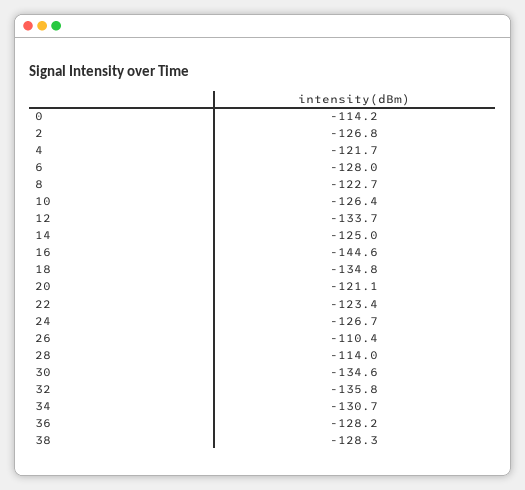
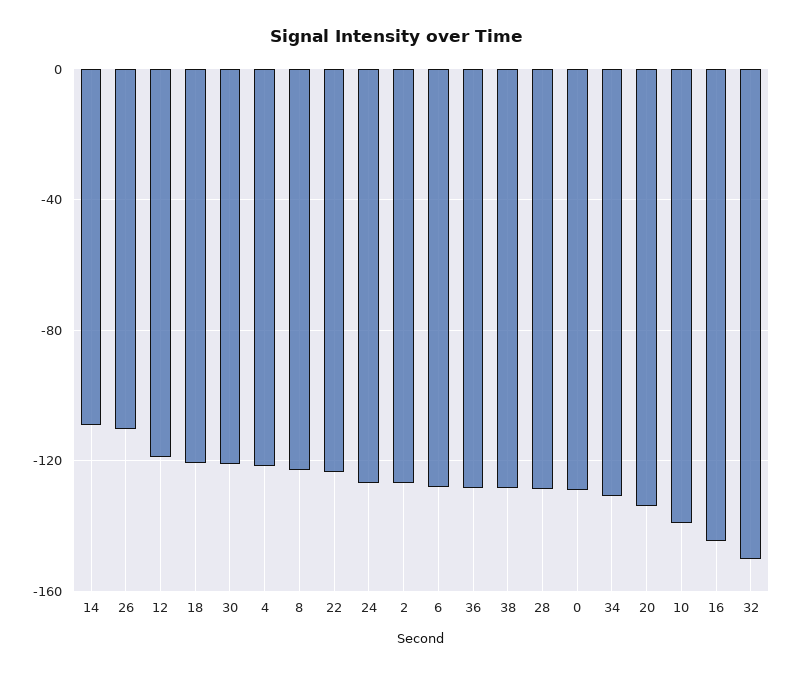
0: -114.2 -> -130
10: -126.4 -> -140
12: -133.7 -> -120
14: -125 -> -110
18: -134.8 -> -120
20: -121.1 -> -135
28: -114 -> -130
30: -134.6 -> -120
32: -135.8 -> -150

